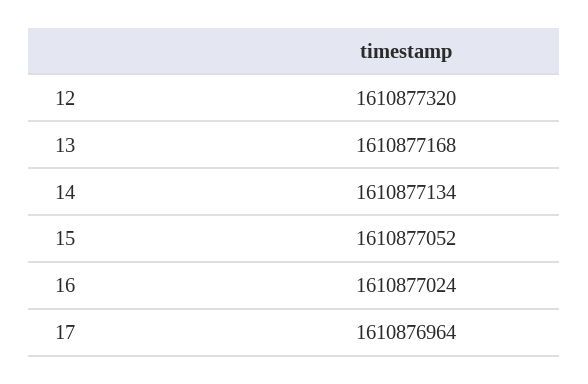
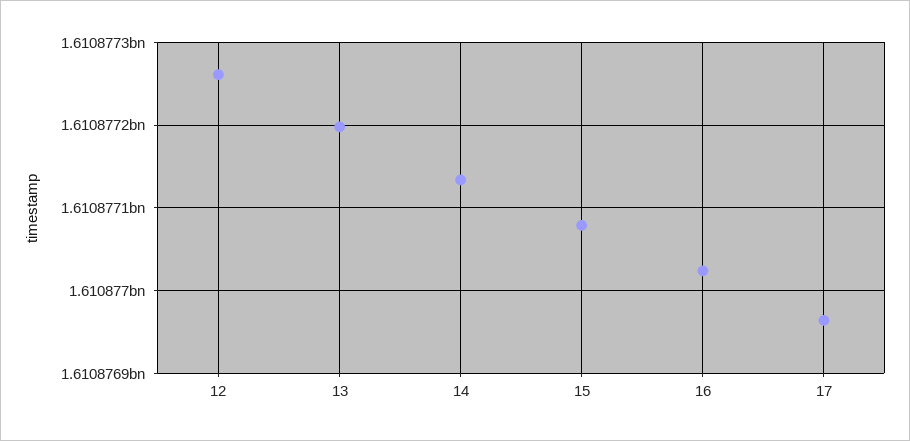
12: 1610877320 -> 1610877260
13: 1610877168 -> 1610877200
15: 1610877052 -> 1610877080

